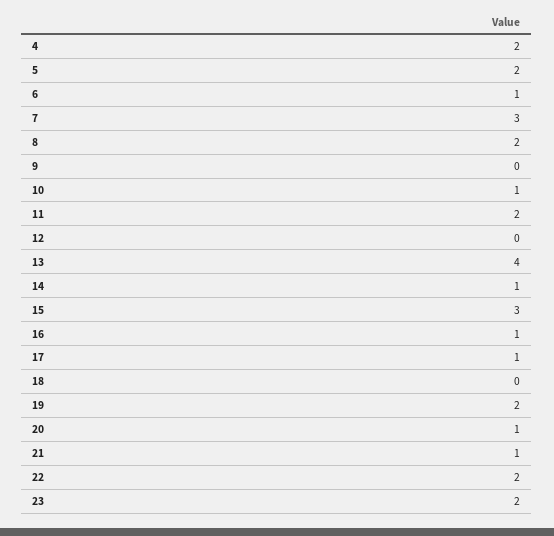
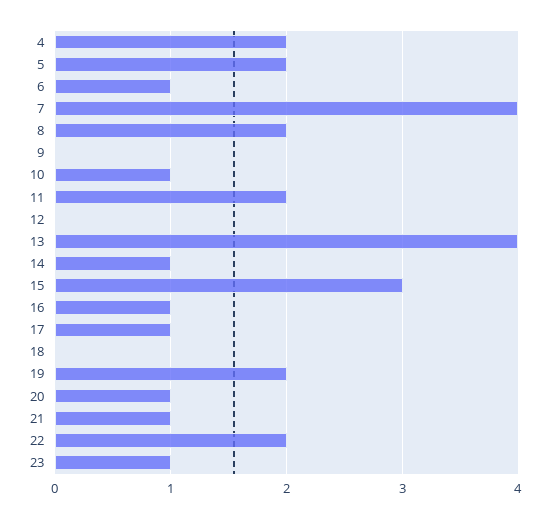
7: 3 -> 4
23: 2 -> 1

